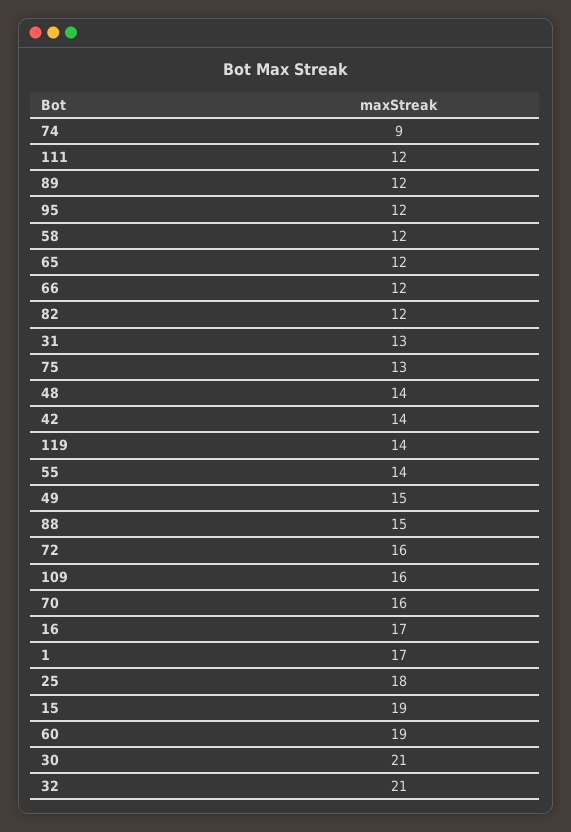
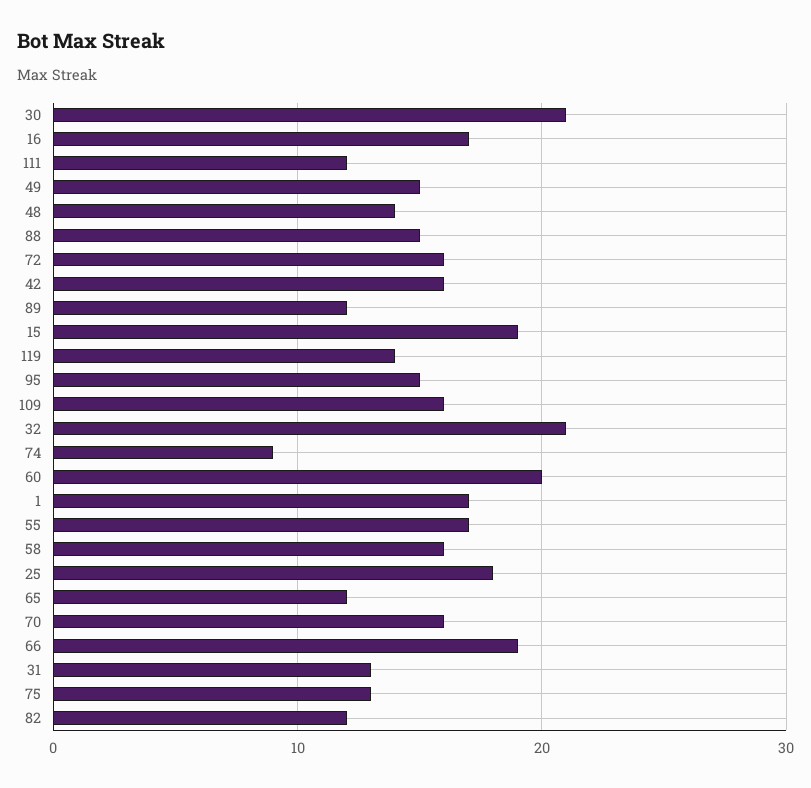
95: 12 -> 15
58: 12 -> 16
66: 12 -> 19
42: 14 -> 16
55: 14 -> 17
60: 19 -> 20

